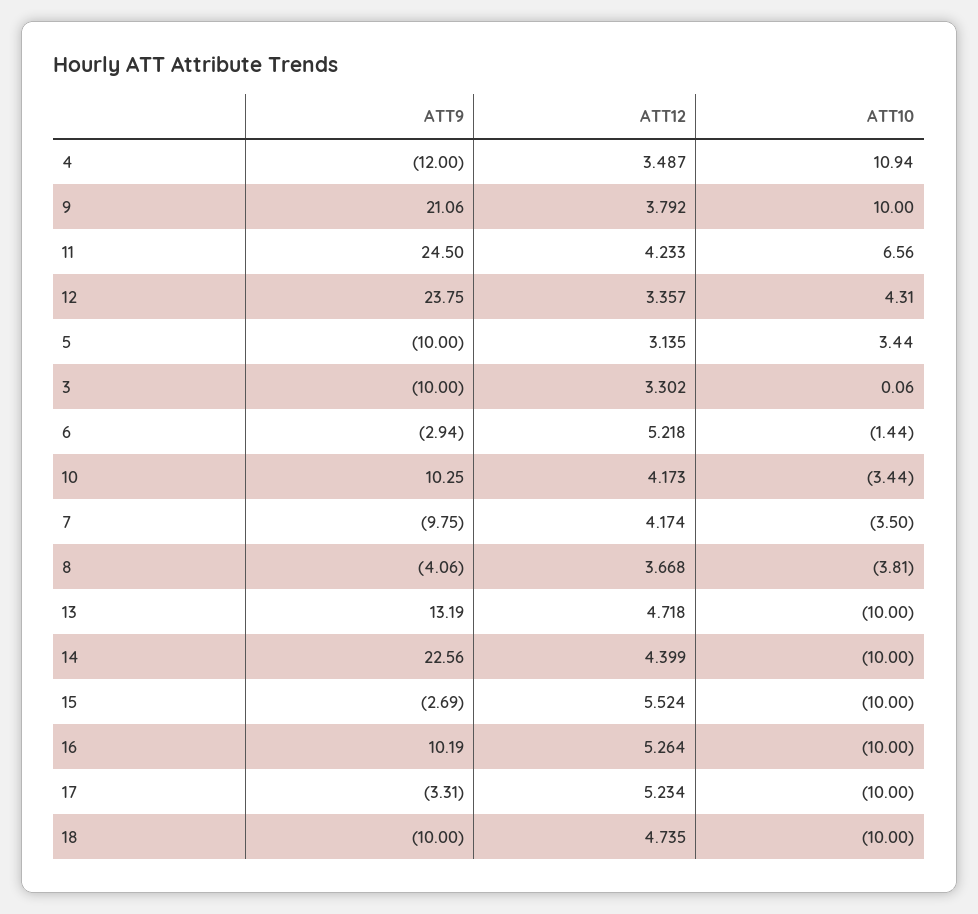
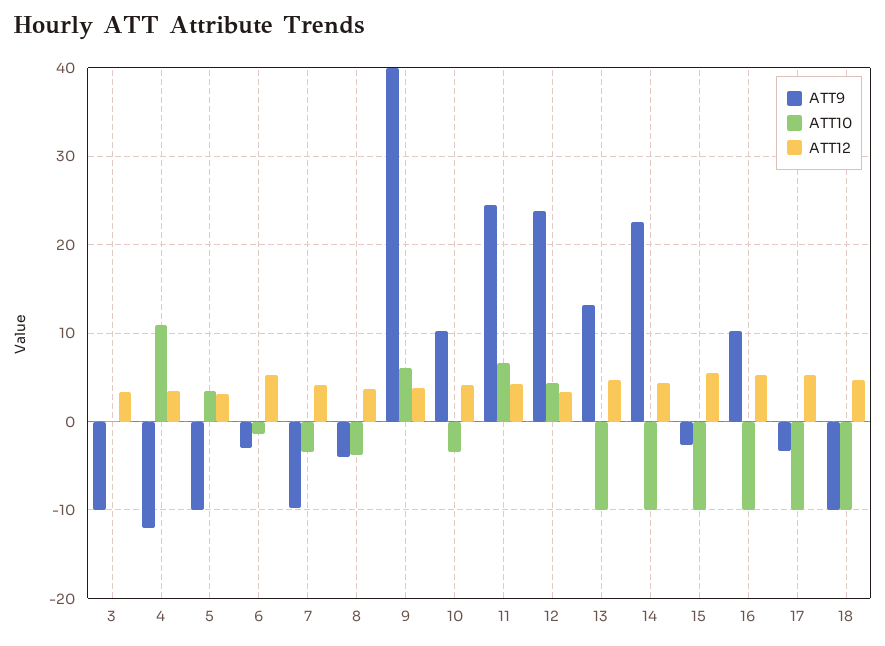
ATT9, 9: 21.06 -> 40
ATT10, 9: 10 -> 6

